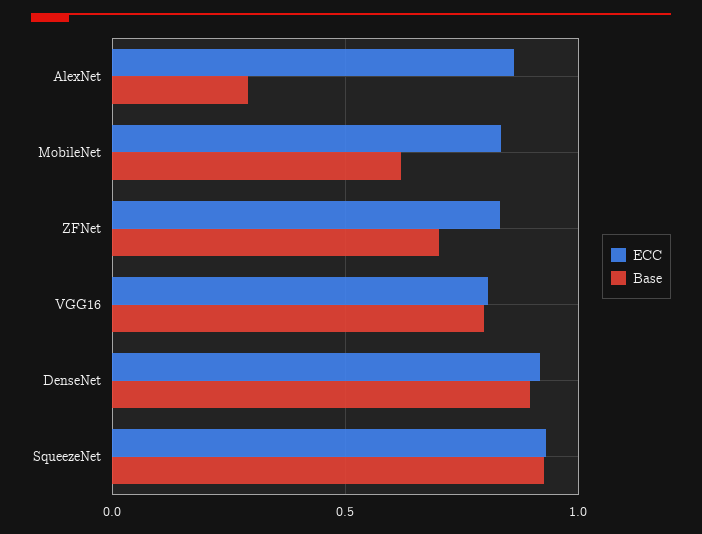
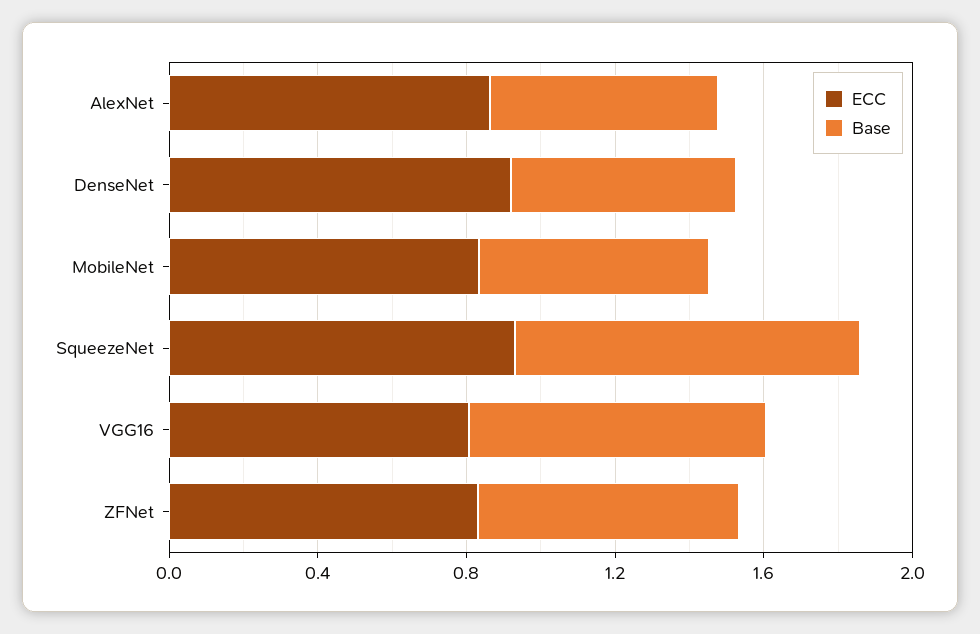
Base, AlexNet: 0.3 -> 0.6
Base, DenseNet: 0.9 -> 0.6

